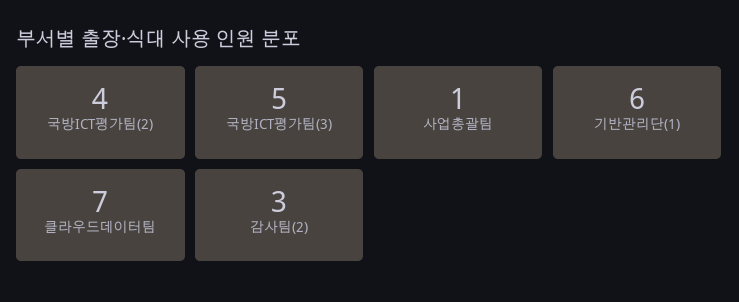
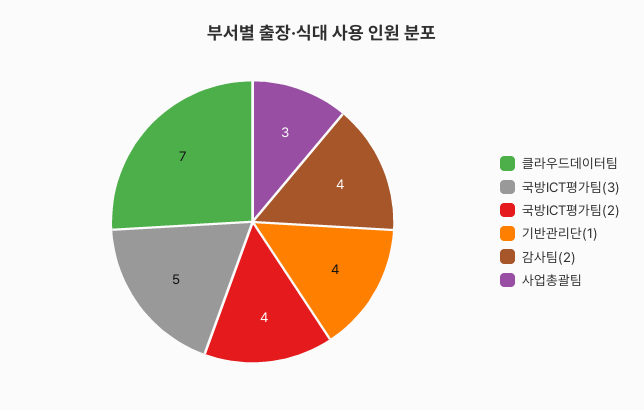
사업총괄팀: 1 -> 3
기반관리단(1): 6 -> 4
감사팀(2): 3 -> 4

